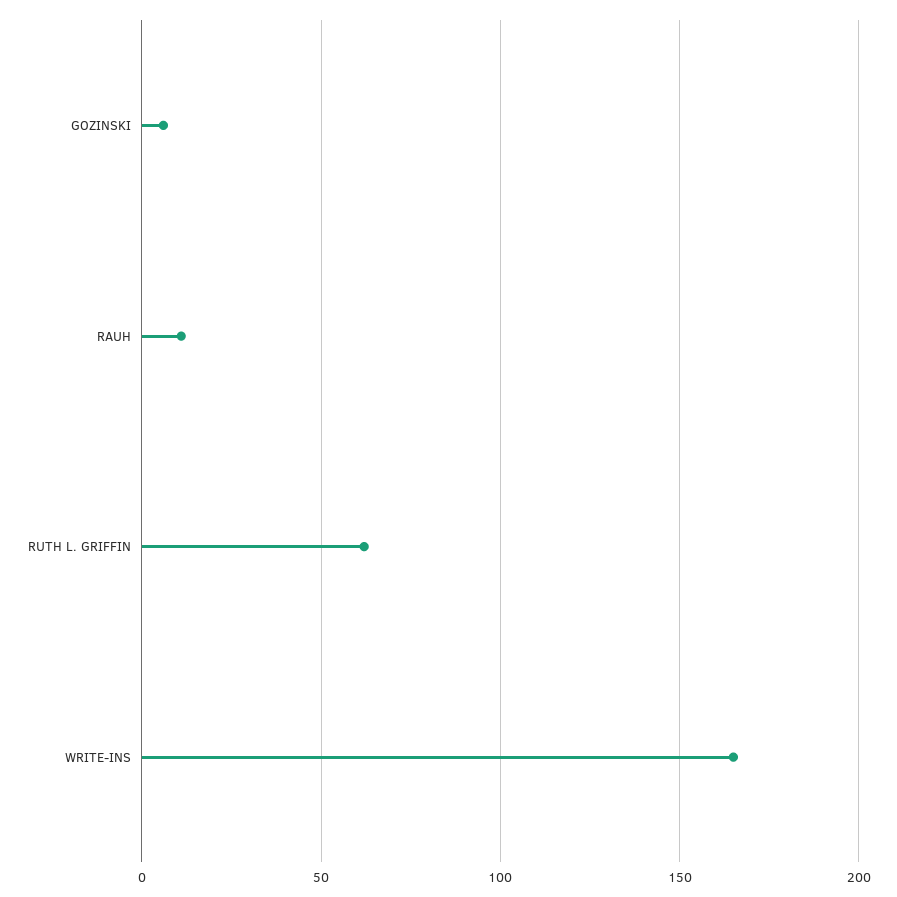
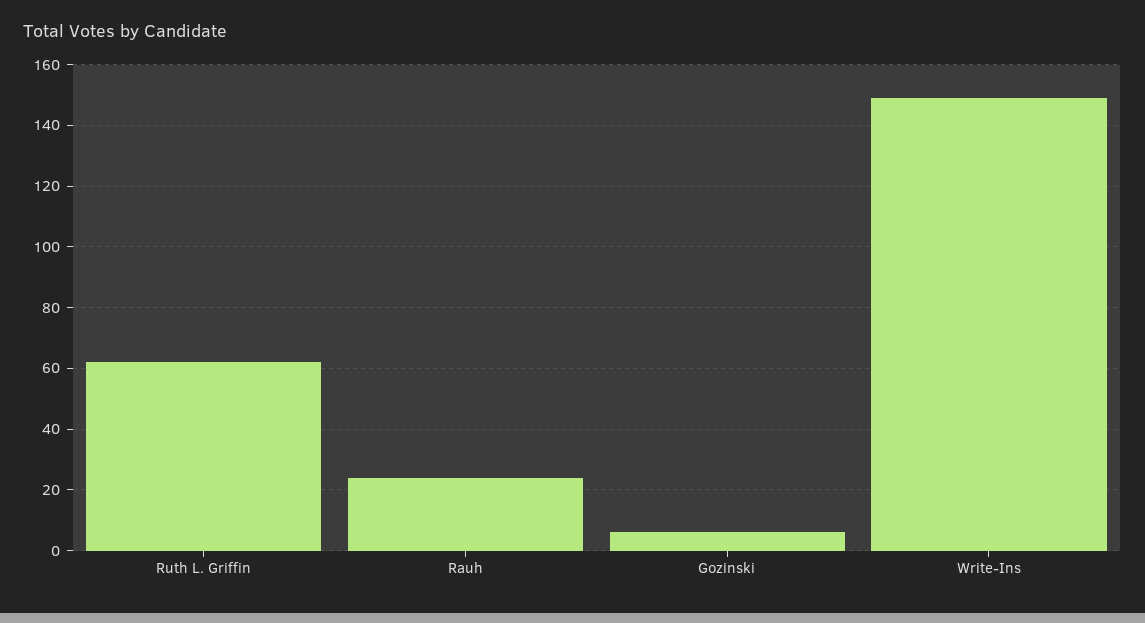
RAUH: 10 -> 25
WRITE-INS: 165 -> 150

